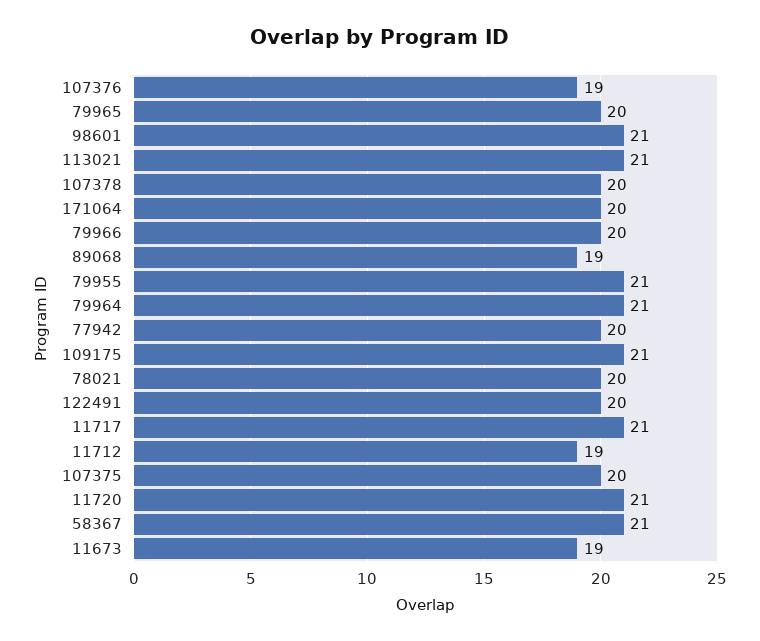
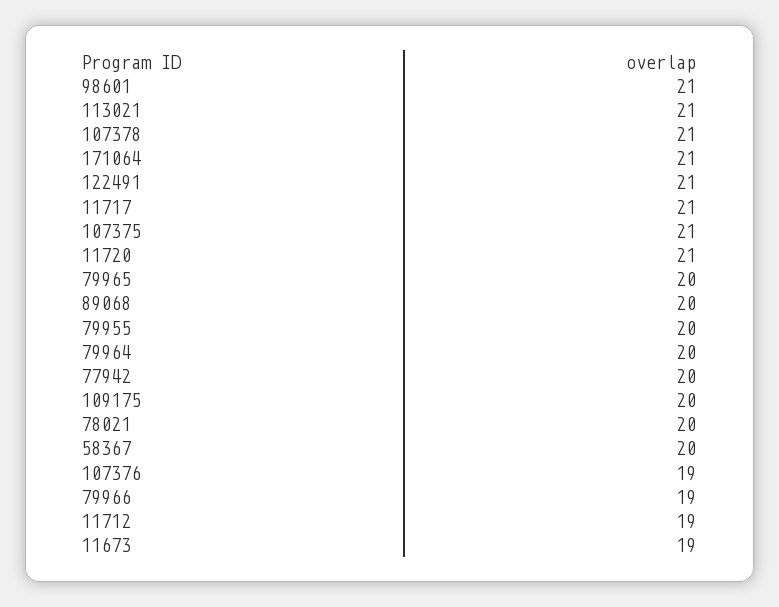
107378: 20 -> 21
171064: 20 -> 21
79966: 20 -> 19
89068: 19 -> 20
79955: 21 -> 20
79964: 21 -> 20
109175: 21 -> 20
122491: 20 -> 21
107375: 20 -> 21
58367: 21 -> 20

